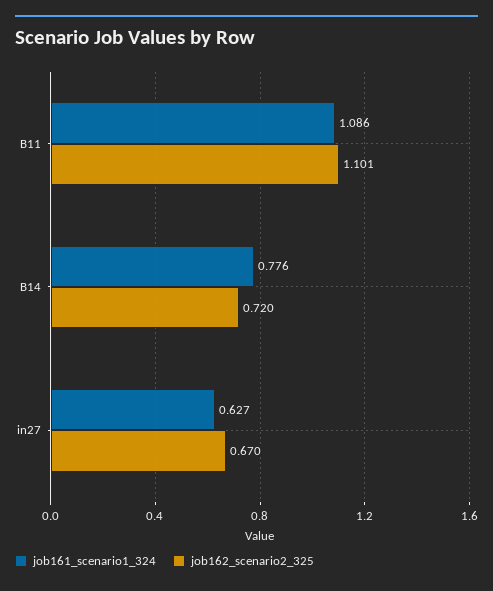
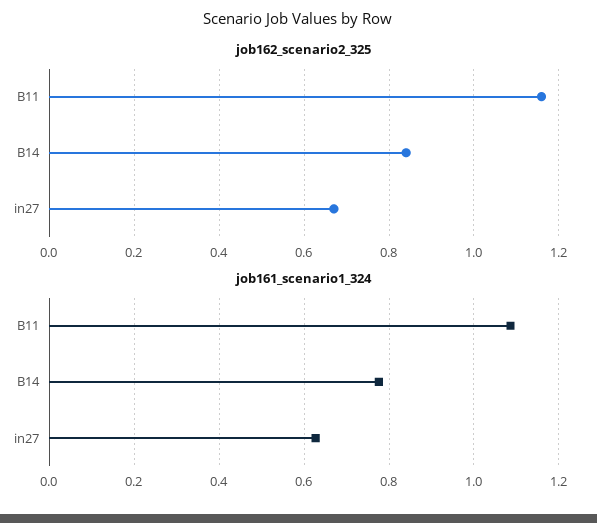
job162_scenario2_325, B11: 1.101 -> 1.16
job162_scenario2_325, B14: 0.72 -> 0.84

